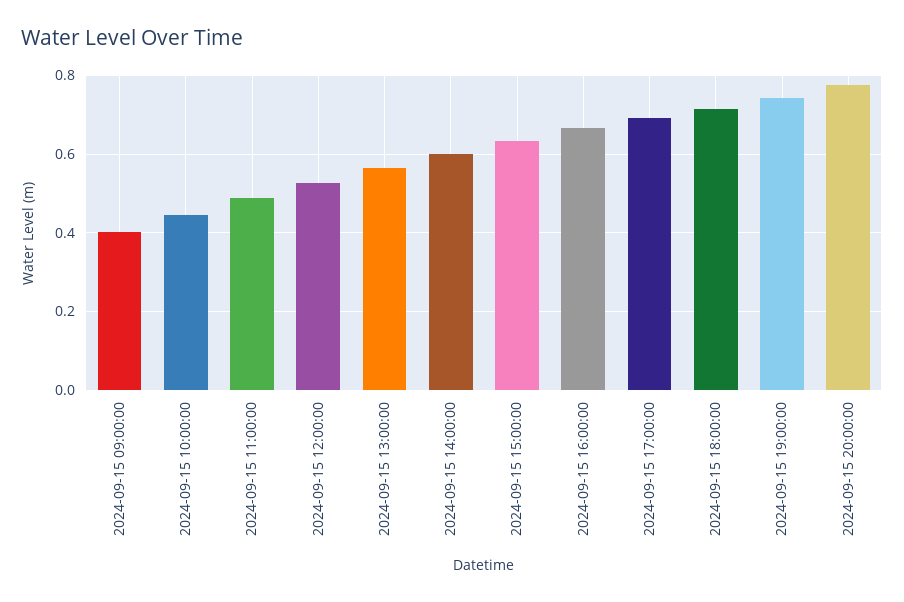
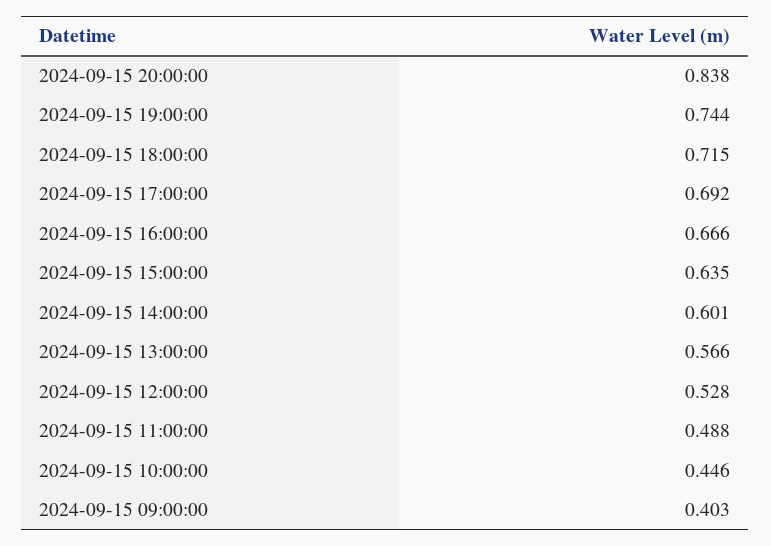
2024-09-15 20:00:00: 0.78 -> 0.838

